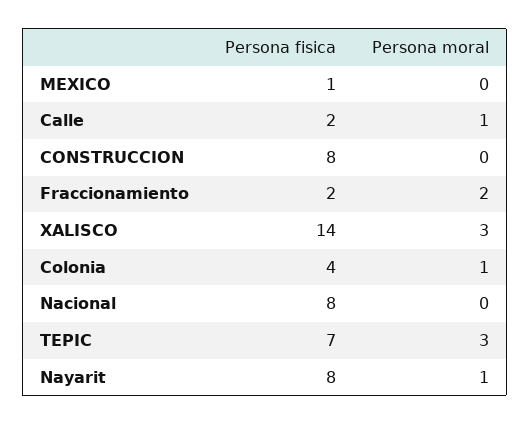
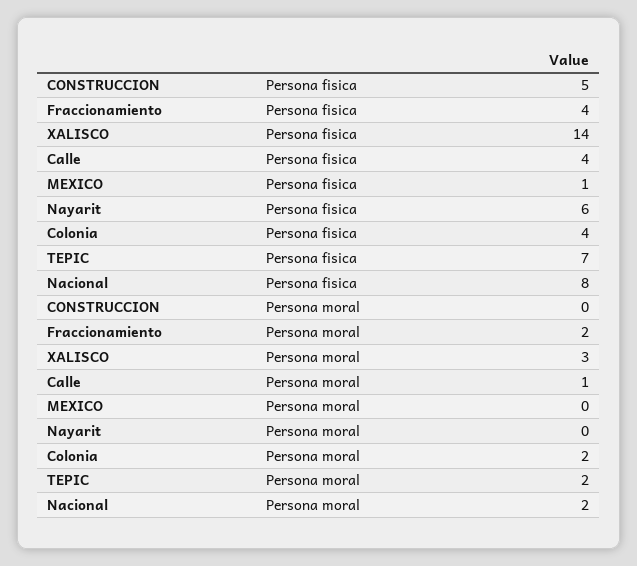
Persona fisica, Calle: 2 -> 4
Persona fisica, CONSTRUCCION: 8 -> 5
Persona fisica, Fraccionamiento: 2 -> 4
Persona moral, Colonia: 1 -> 2
Persona moral, Nacional: 0 -> 2
Persona moral, TEPIC: 3 -> 2
Persona fisica, Nayarit: 8 -> 6
Persona moral, Nayarit: 1 -> 0

